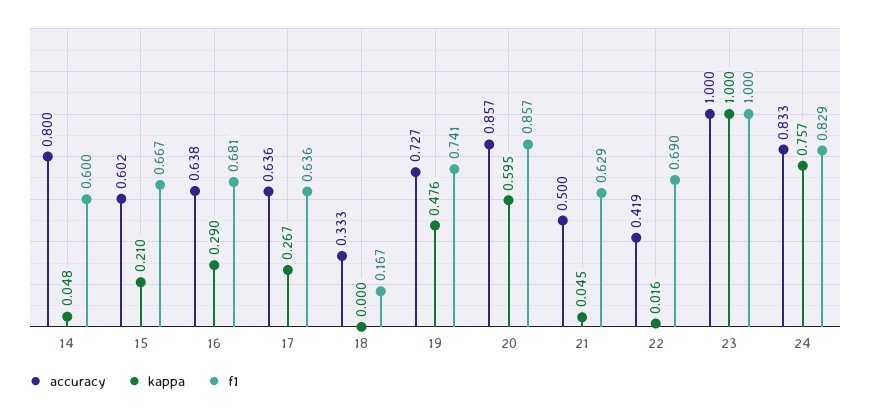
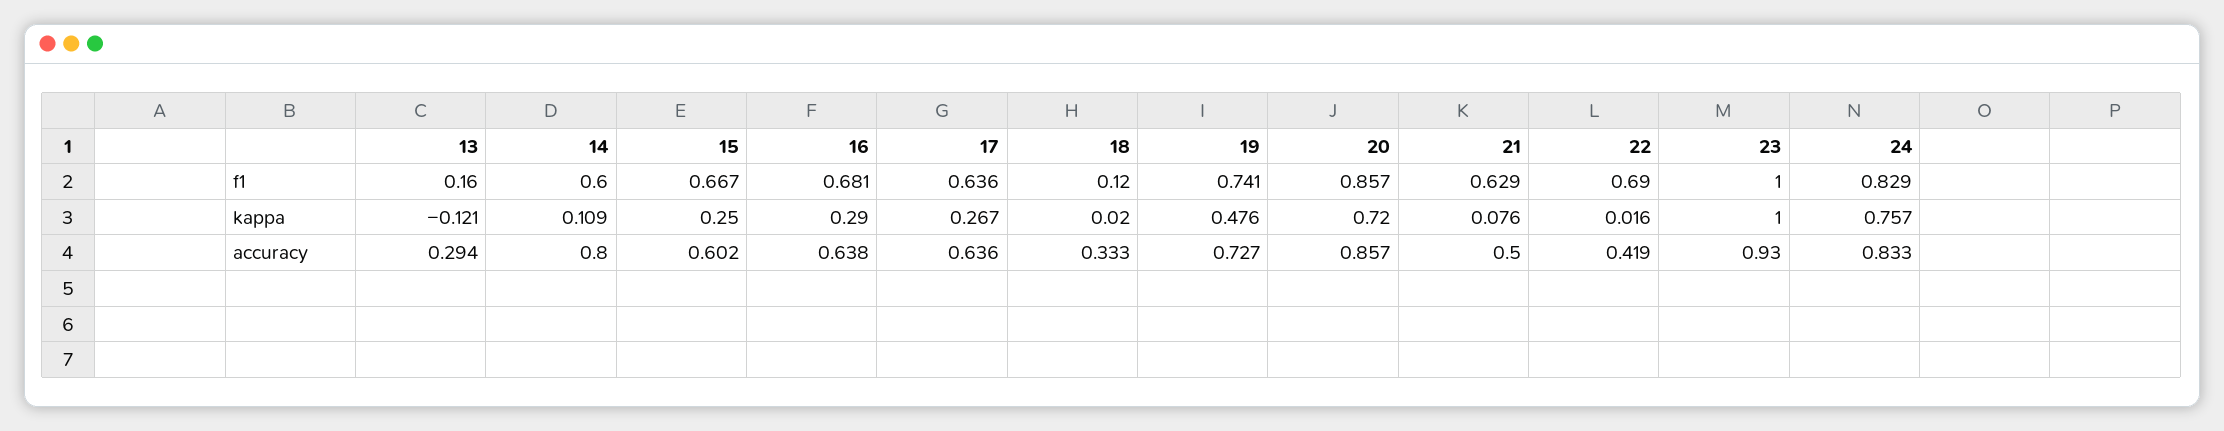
kappa, 14: 0.048 -> 0.109
kappa, 15: 0.21 -> 0.25
kappa, 18: 0 -> 0.02
f1, 18: 0.167 -> 0.12
kappa, 20: 0.595 -> 0.72
kappa, 21: 0.045 -> 0.076
accuracy, 23: 1 -> 0.93
f1, 13: none -> 0.16
kappa, 13: none -> -0.121
accuracy, 13: none -> 0.294

